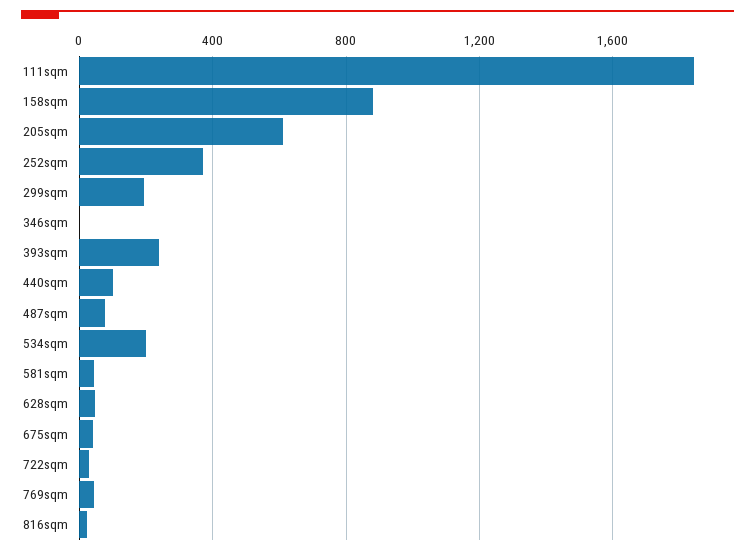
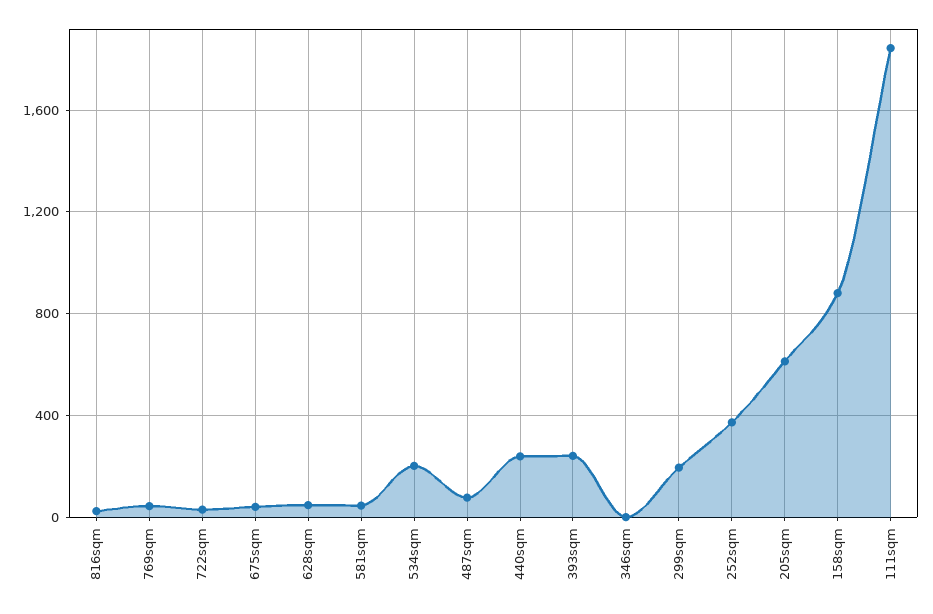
440sqm: 100 -> 250

